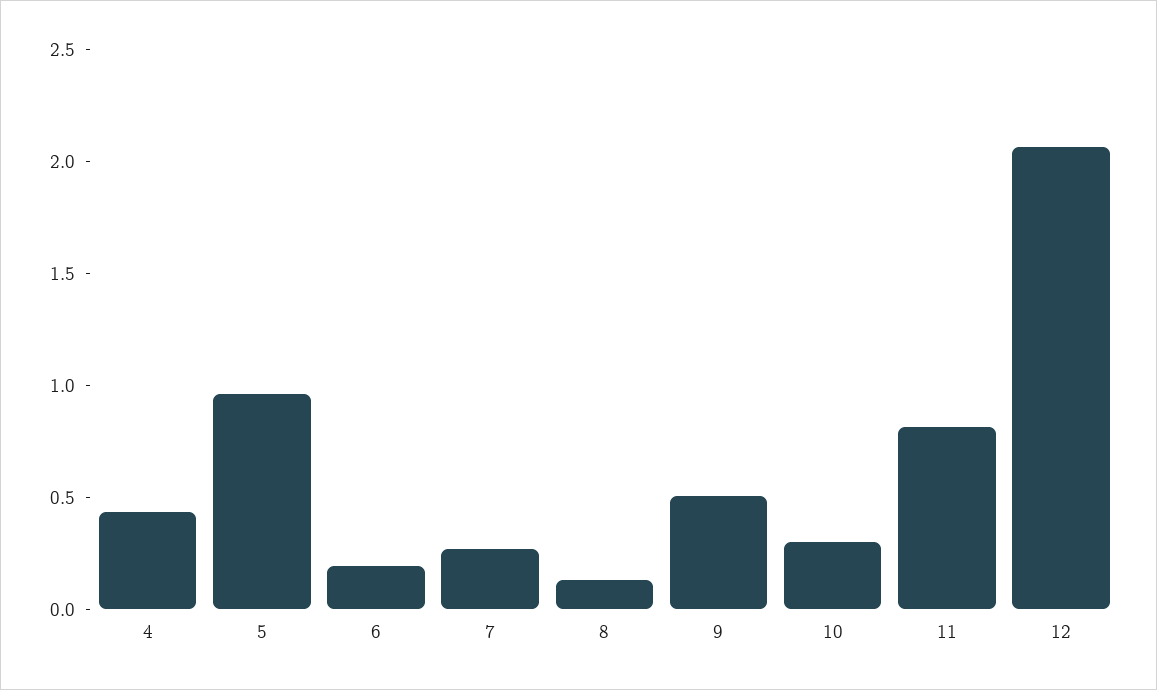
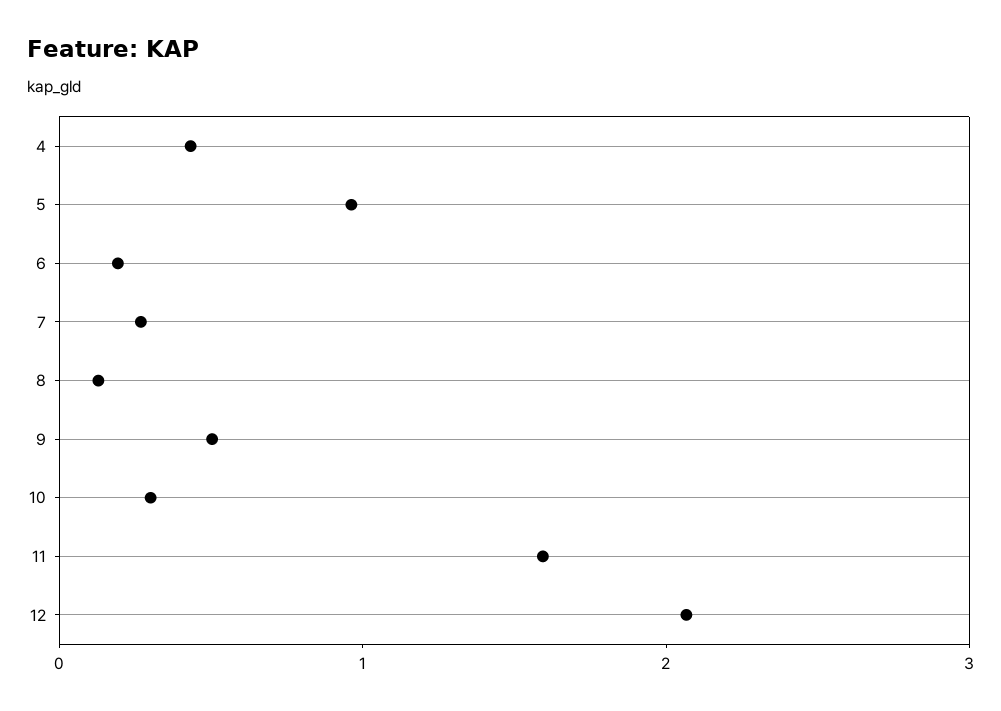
11: 0.8 -> 1.6

